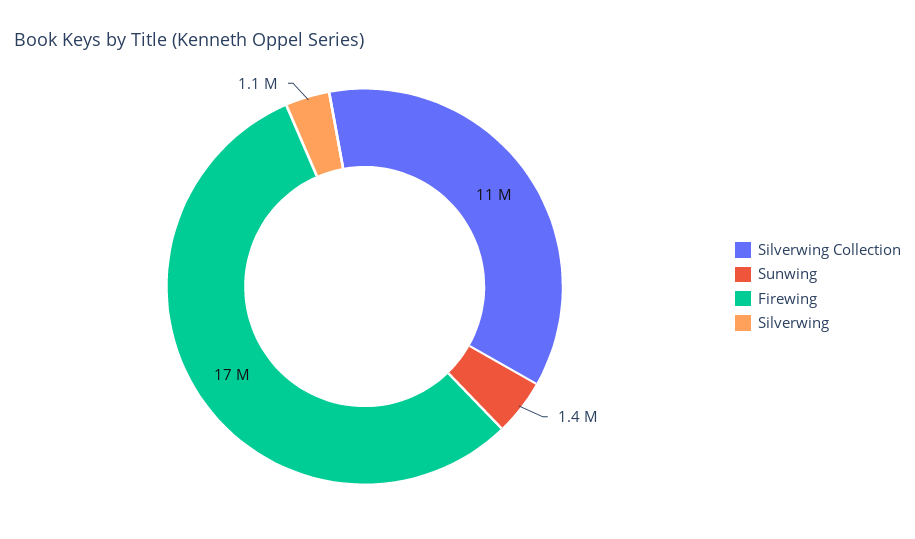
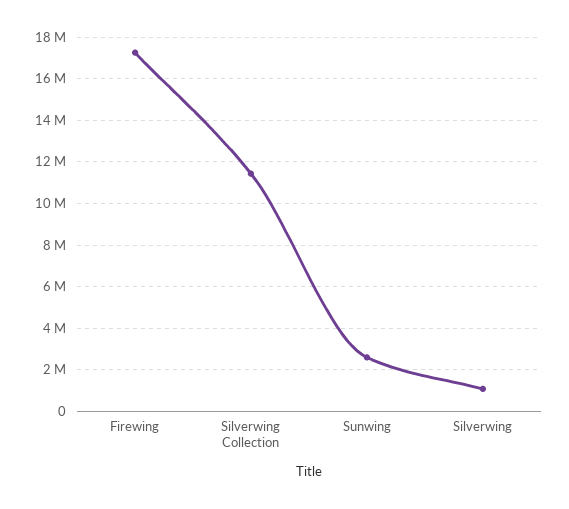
Sunwing: 1400000 -> 2500000

